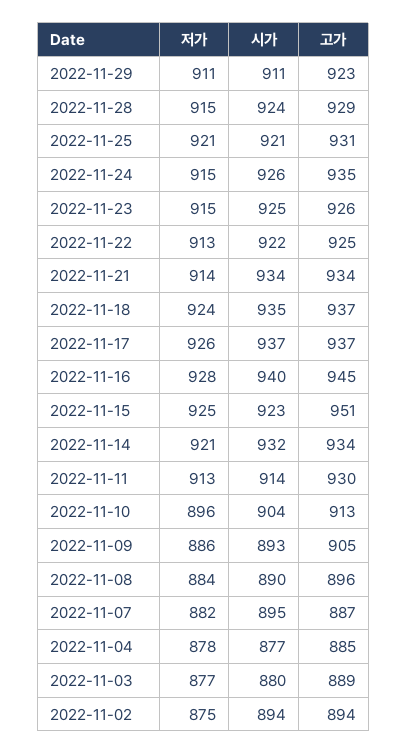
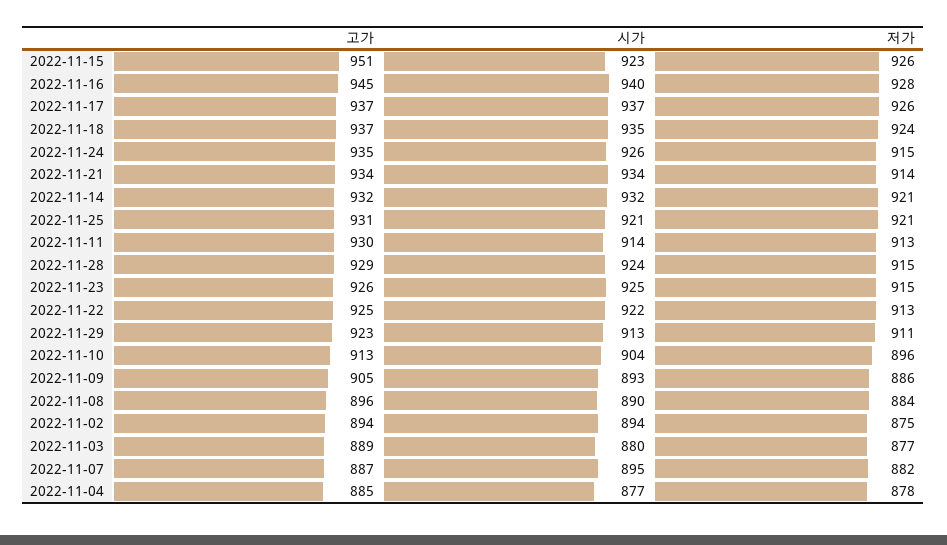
시가, 2022-11-29: 911 -> 913
저가, 2022-11-15: 925 -> 926
고가, 2022-11-14: 934 -> 932

